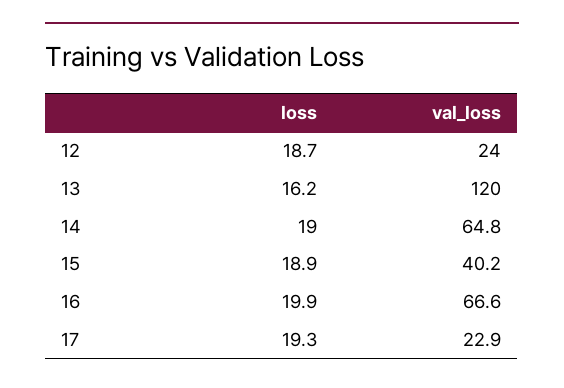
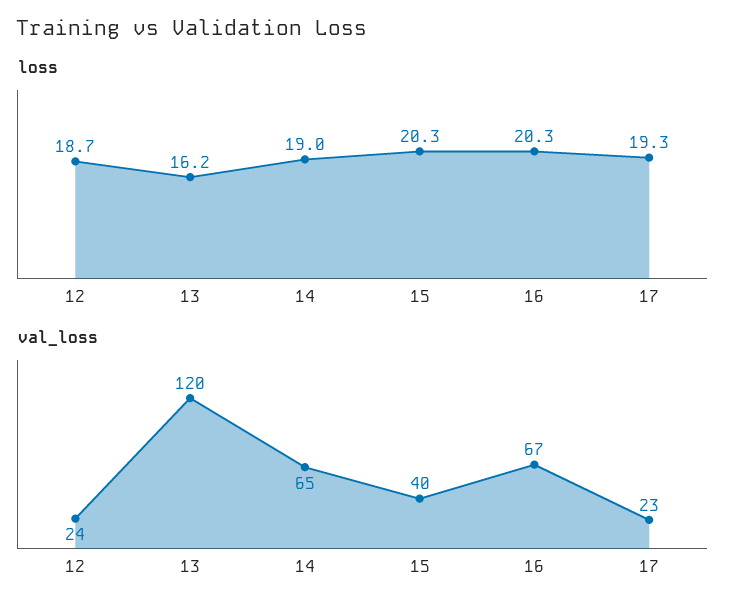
loss, 15: 18.9 -> 20.3
loss, 16: 19.9 -> 20.3

